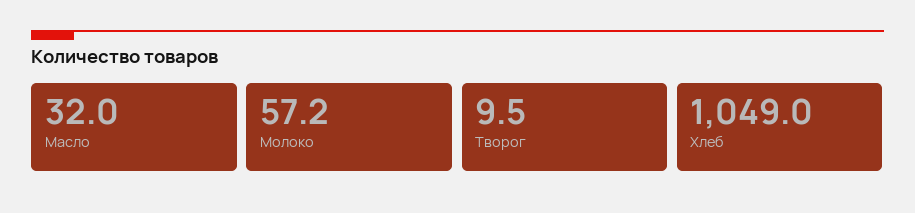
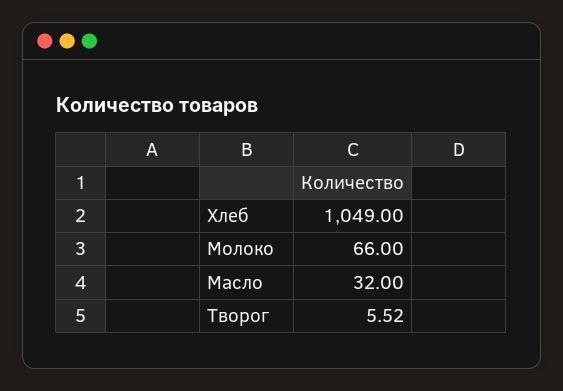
Молоко: 57.2 -> 66
Творог: 9.5 -> 5.52

